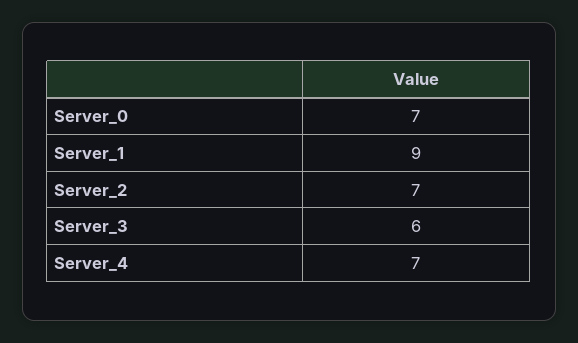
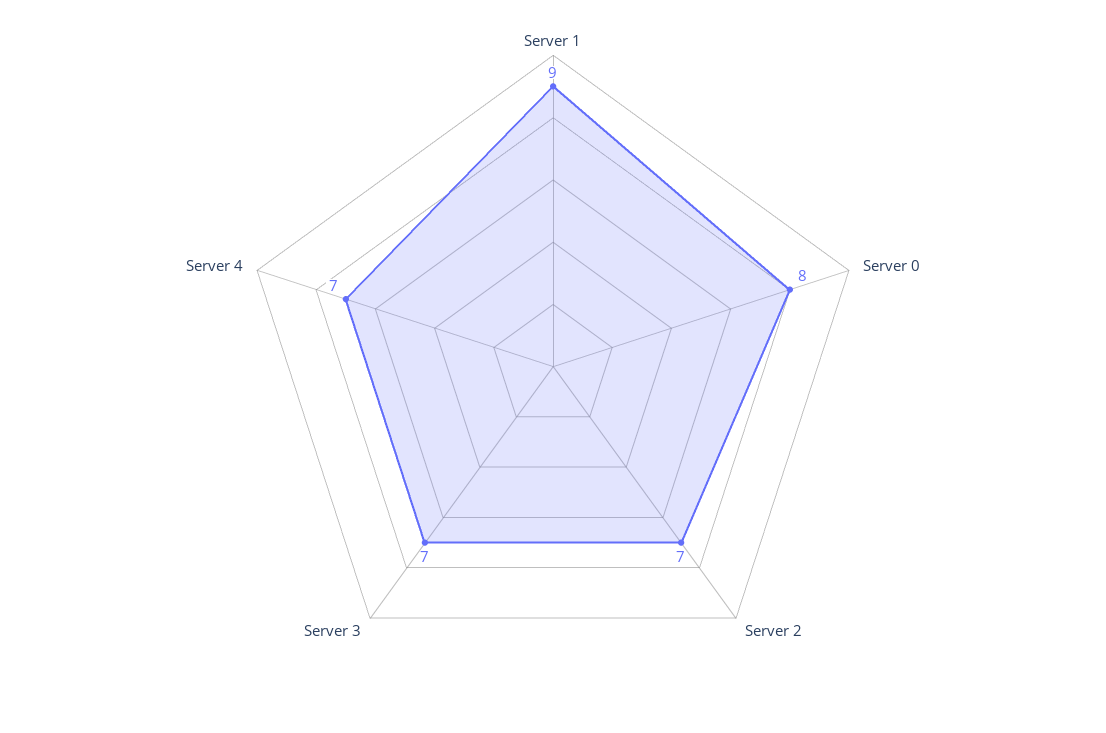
Server_0: 7 -> 8
Server_3: 6 -> 7

